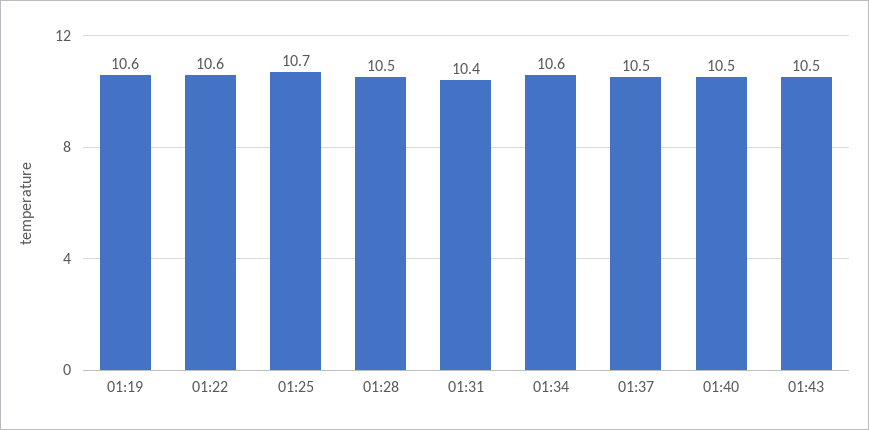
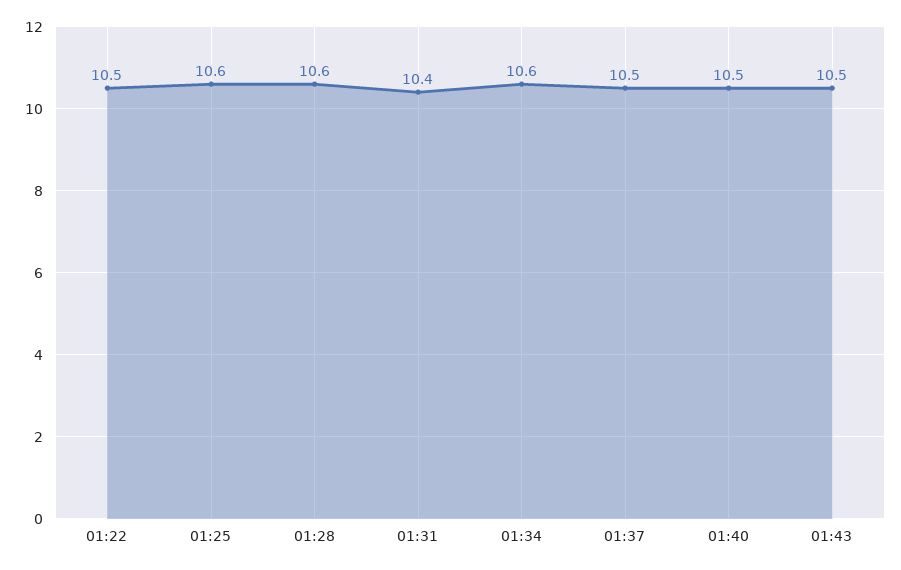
01:19: 10.6 -> none
01:22: 10.6 -> 10.5
01:25: 10.7 -> 10.6
01:28: 10.5 -> 10.6

